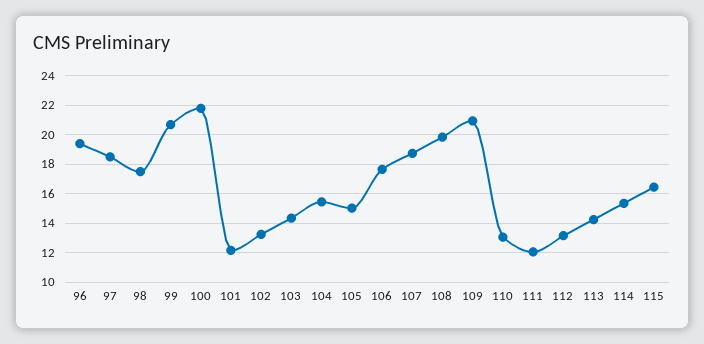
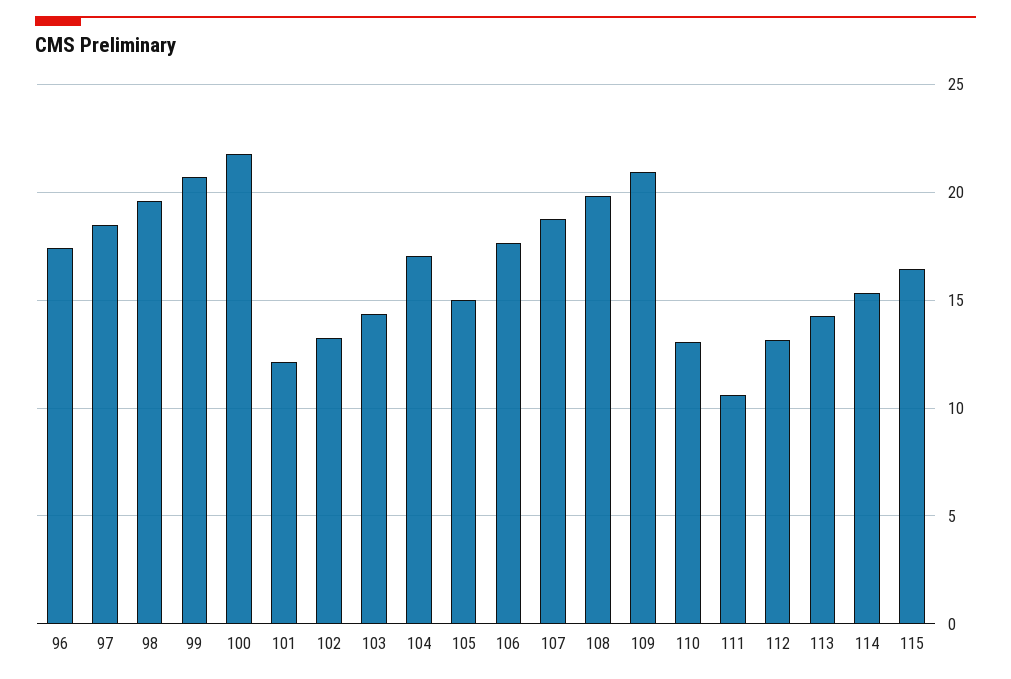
96: 19.5 -> 17.5
98: 17.5 -> 19.5
104: 15.5 -> 17
111: 12 -> 10.5

